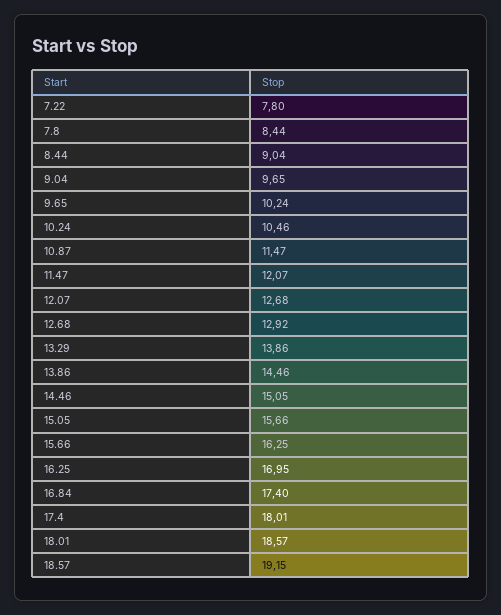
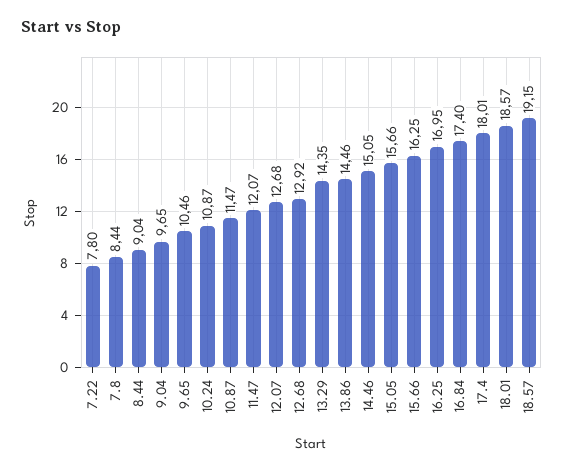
9.65: 10.24 -> 10.46
10.24: 10.46 -> 10.87
13.29: 13.86 -> 14.35

